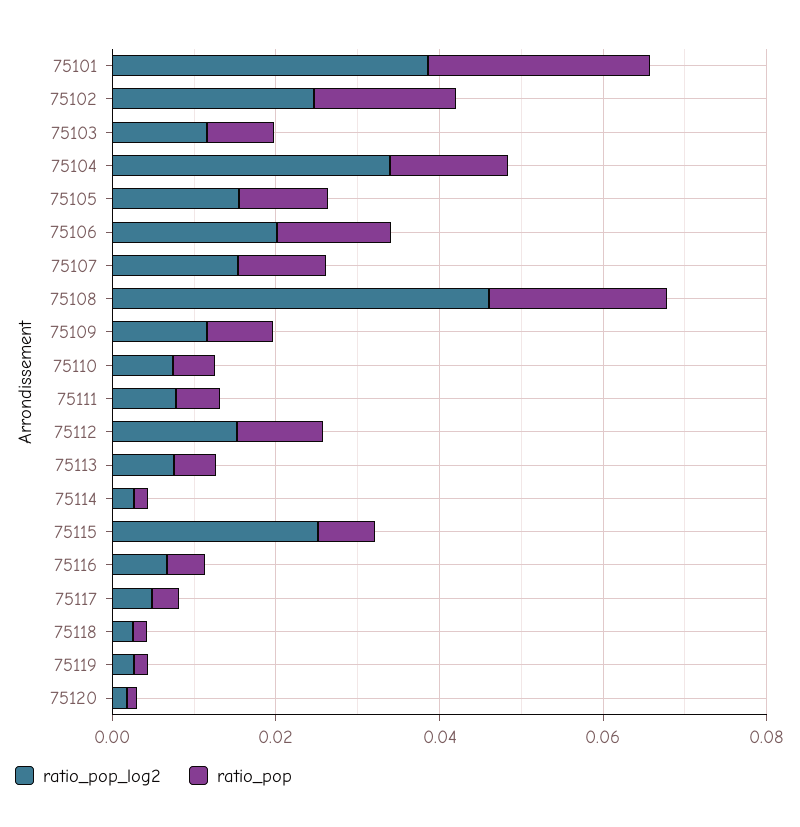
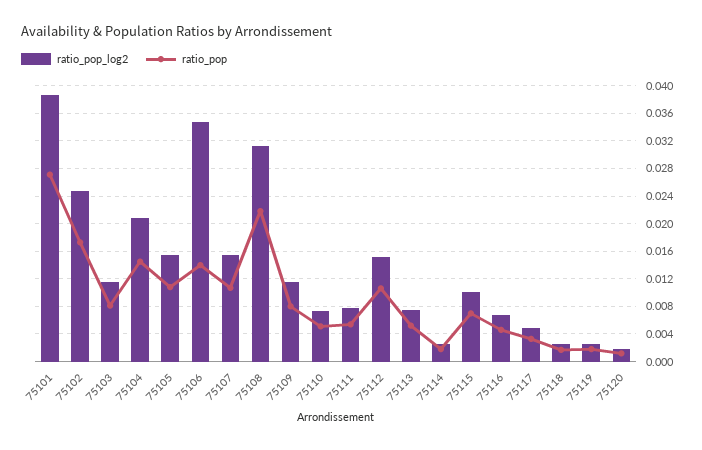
ratio_pop_log2, 75104: 0.035 -> 0.021
ratio_pop_log2, 75106: 0.02 -> 0.035
ratio_pop_log2, 75108: 0.045 -> 0.031
ratio_pop_log2, 75115: 0.025 -> 0.01

